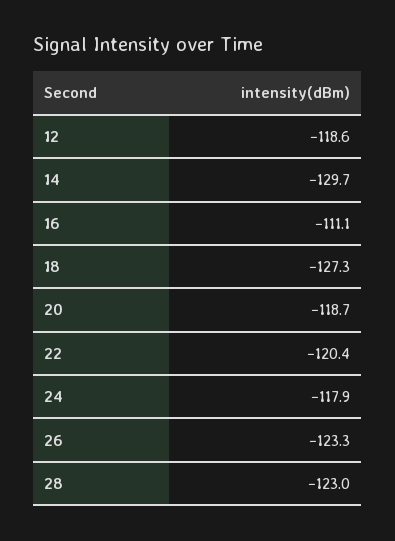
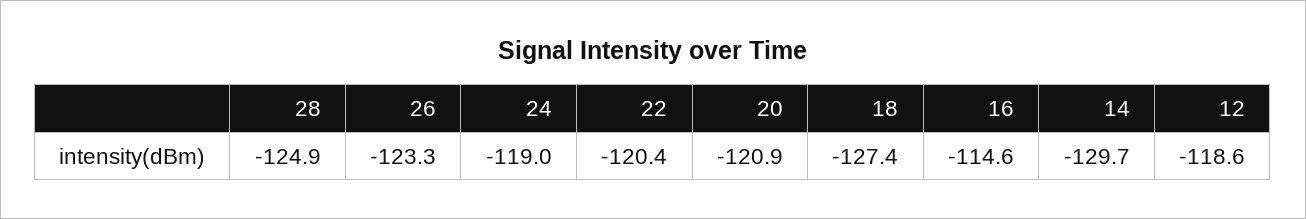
16: -111.1 -> -114.6
18: -127.3 -> -127.4
20: -118.7 -> -120.9
24: -117.9 -> -119
28: -123 -> -124.9

